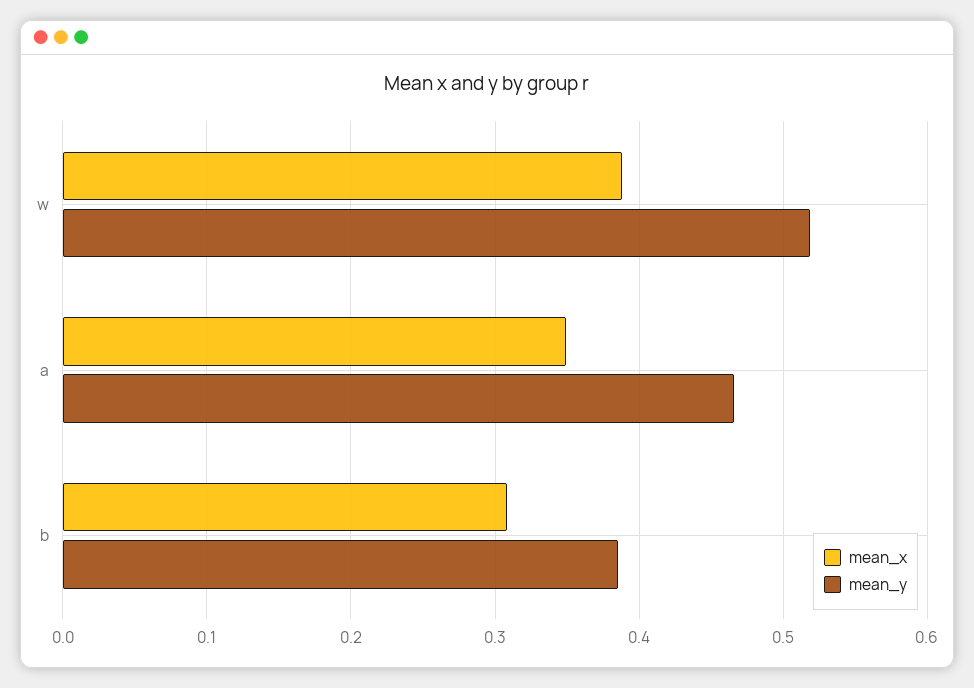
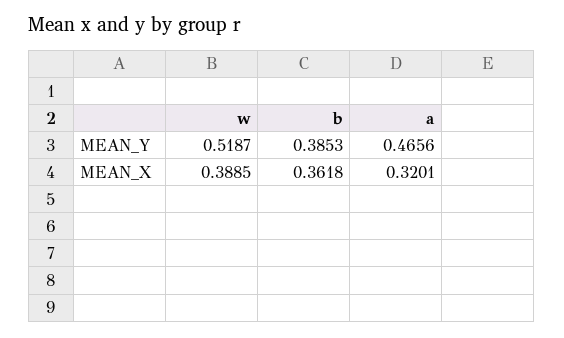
mean_x, a: 0.35 -> 0.3201
mean_x, b: 0.31 -> 0.3618

